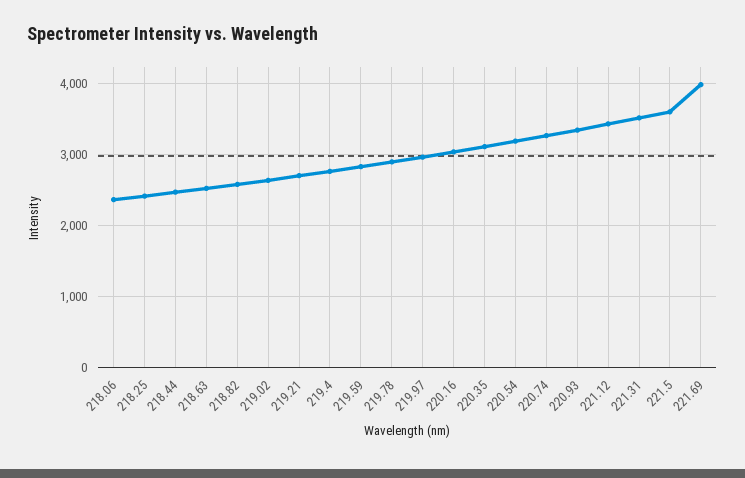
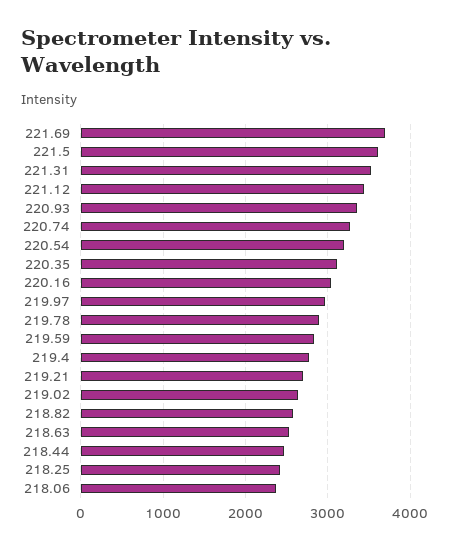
221.69: 4000 -> 3700

